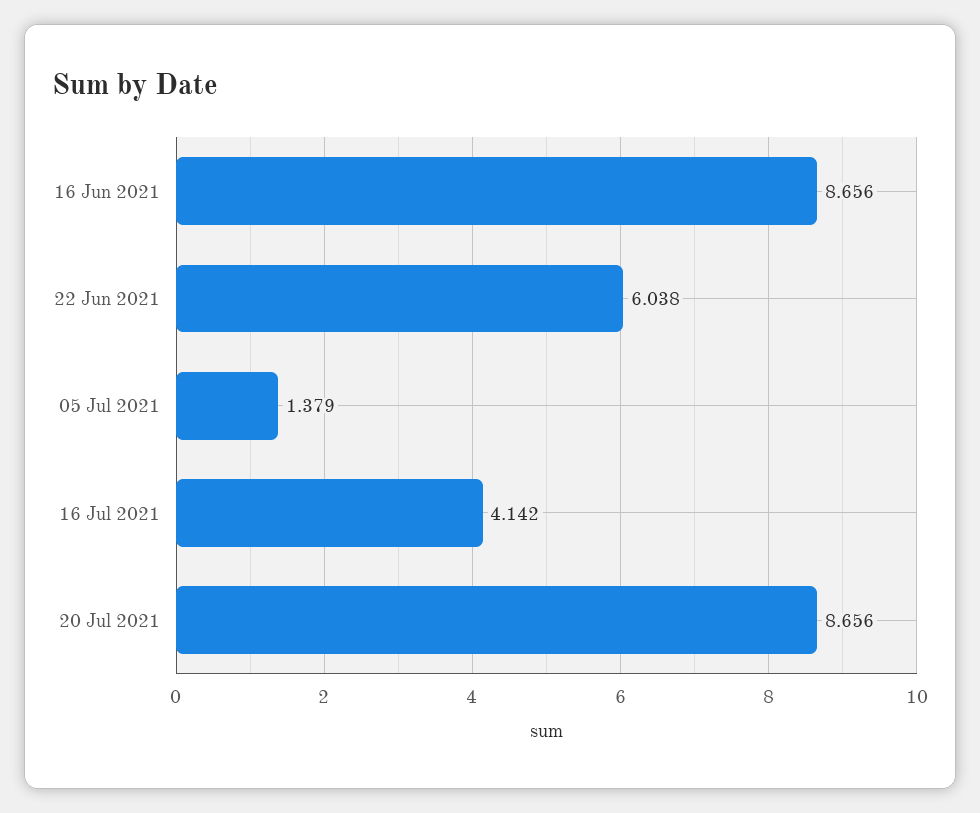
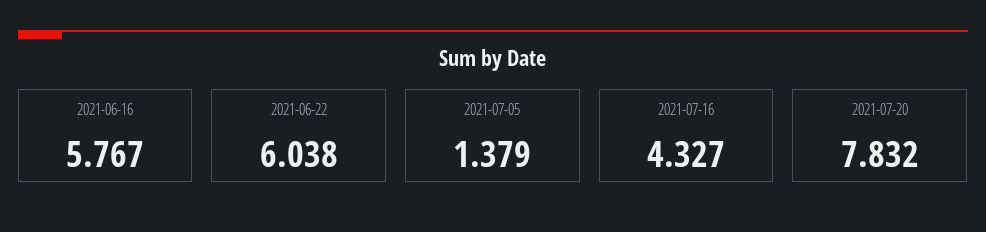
16 Jun 2021: 8.656 -> 5.767
16 Jul 2021: 4.142 -> 4.327
20 Jul 2021: 8.656 -> 7.832

